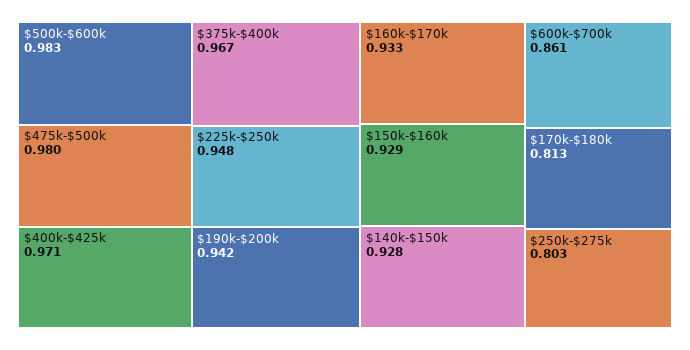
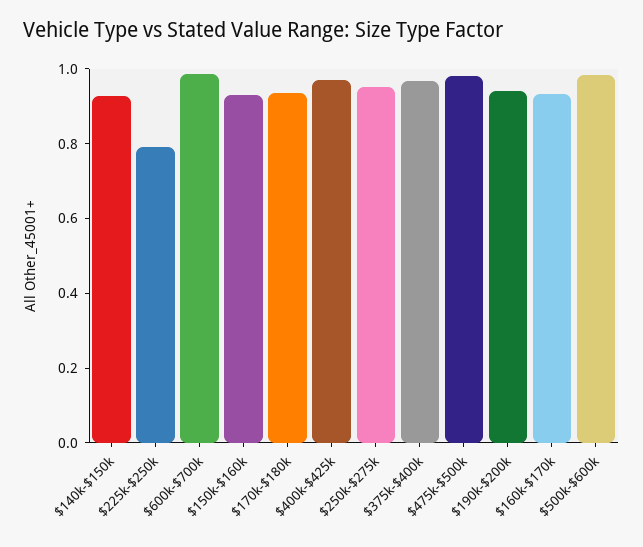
$225k-$250k: 0.948 -> 0.8
$600k-$700k: 0.861 -> 1
$170k-$180k: 0.813 -> 0.95
$250k-$275k: 0.803 -> 0.95

